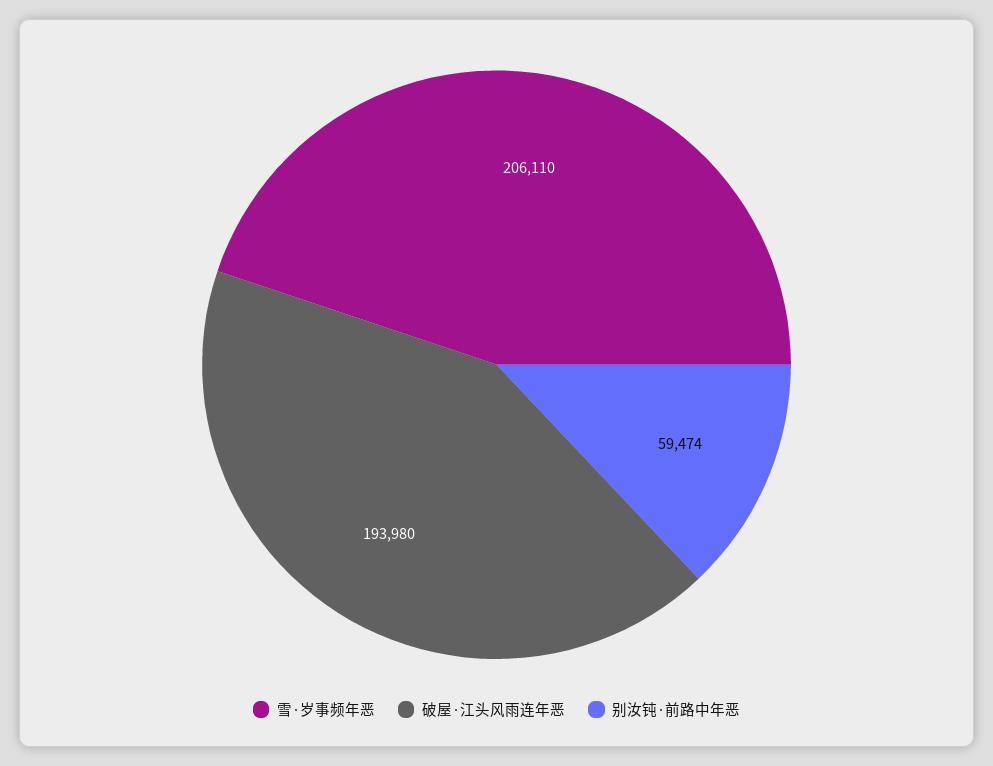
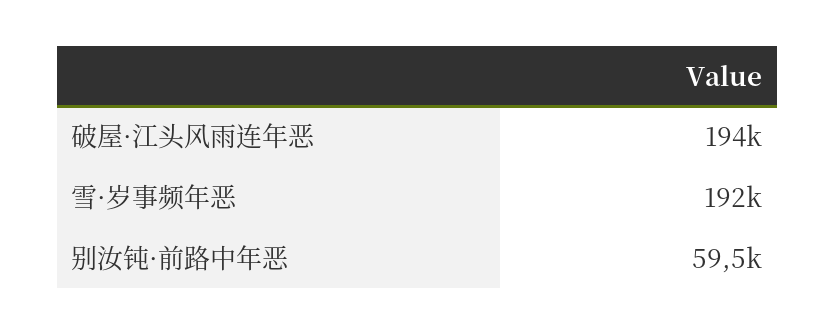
雪·岁事频年恶: 206110 -> 192000

